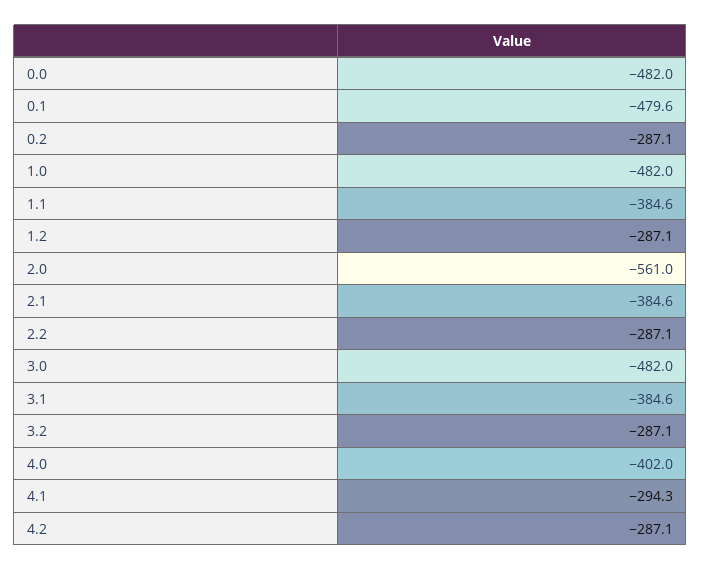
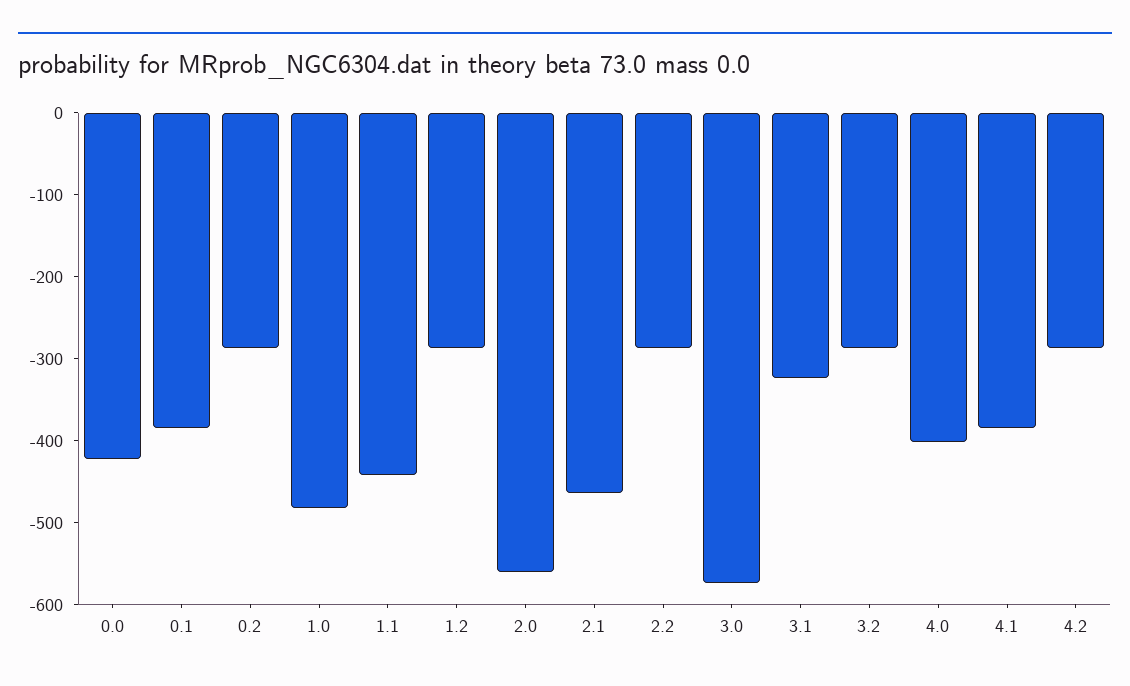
0.0: -482 -> -420
0.1: -479.6 -> -380
1.1: -384.6 -> -440
2.1: -384.6 -> -460
3.0: -482 -> -580
3.1: -384.6 -> -320
4.1: -294.3 -> -380

